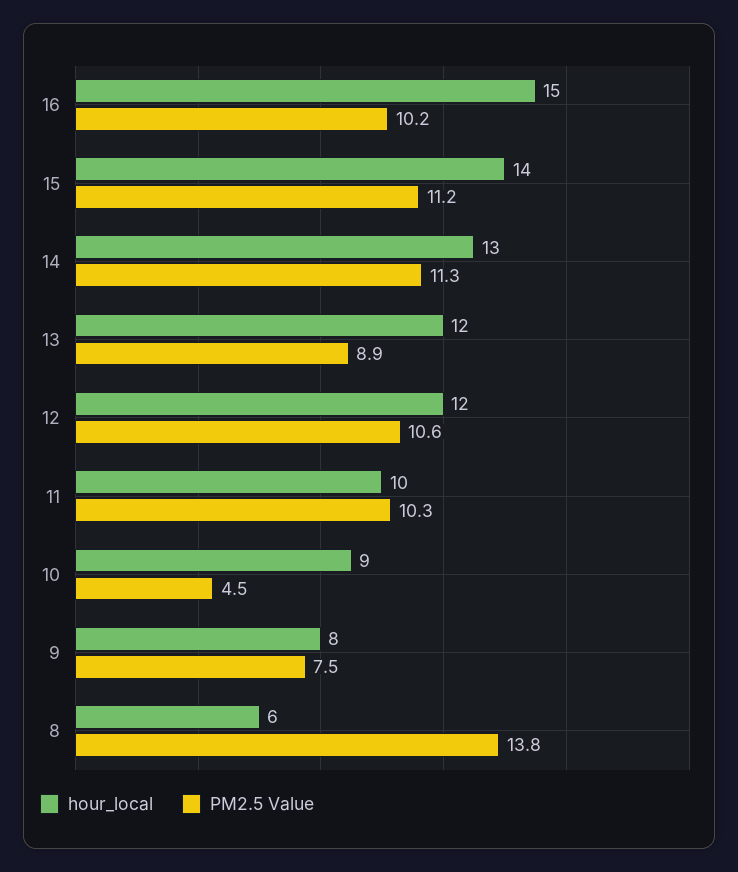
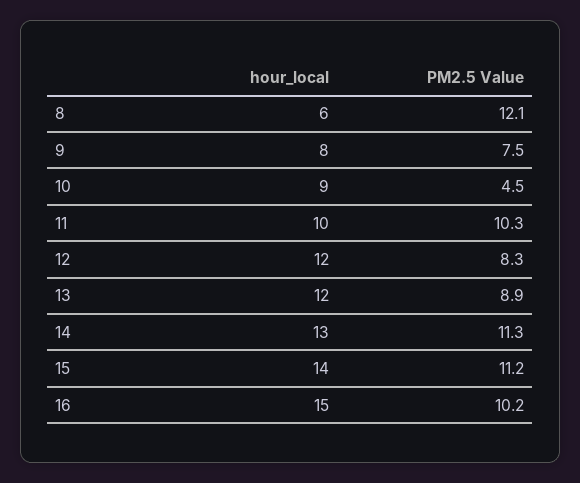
PM2.5 Value, 12: 10.6 -> 8.3
PM2.5 Value, 8: 13.8 -> 12.1

